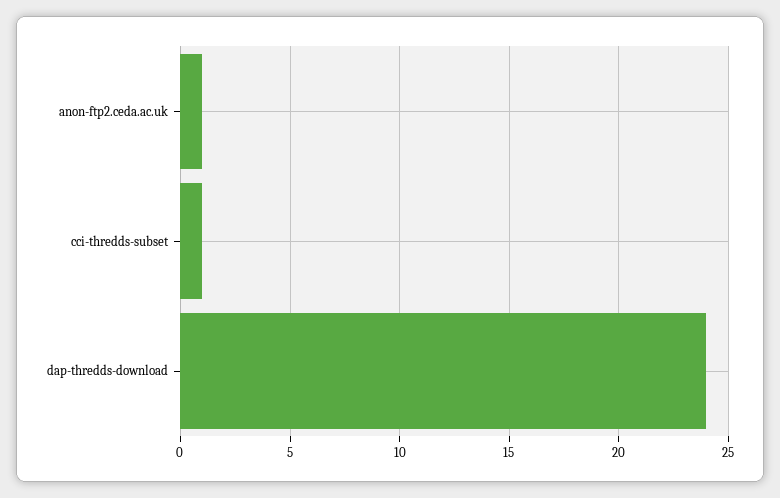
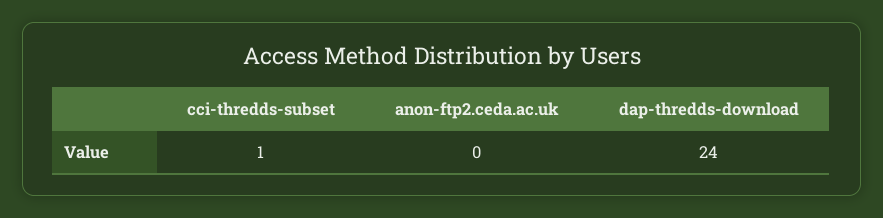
anon-ftp2.ceda.ac.uk: 1 -> 0

